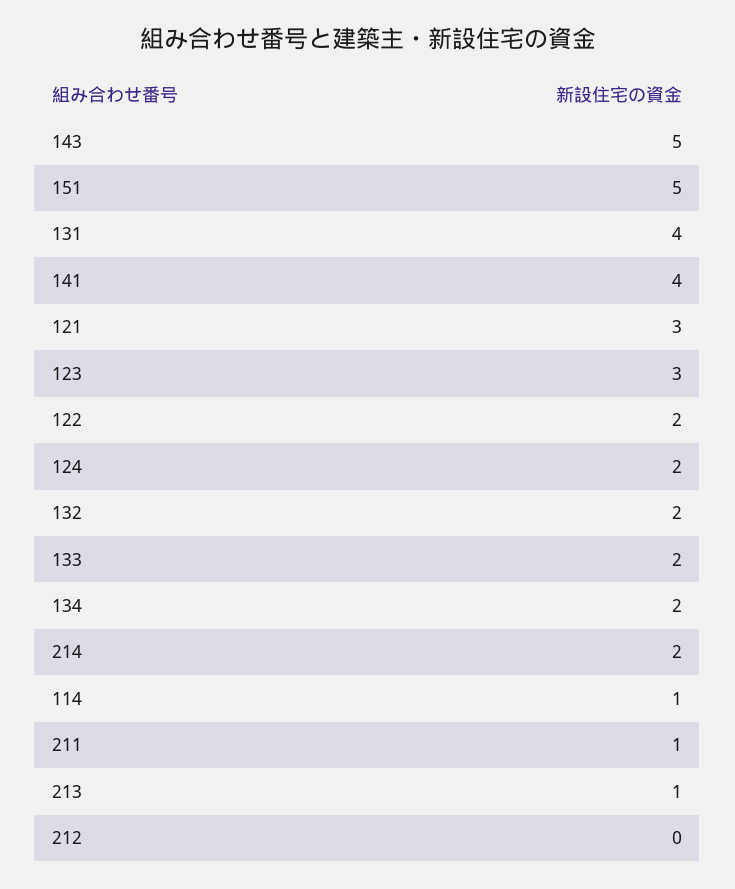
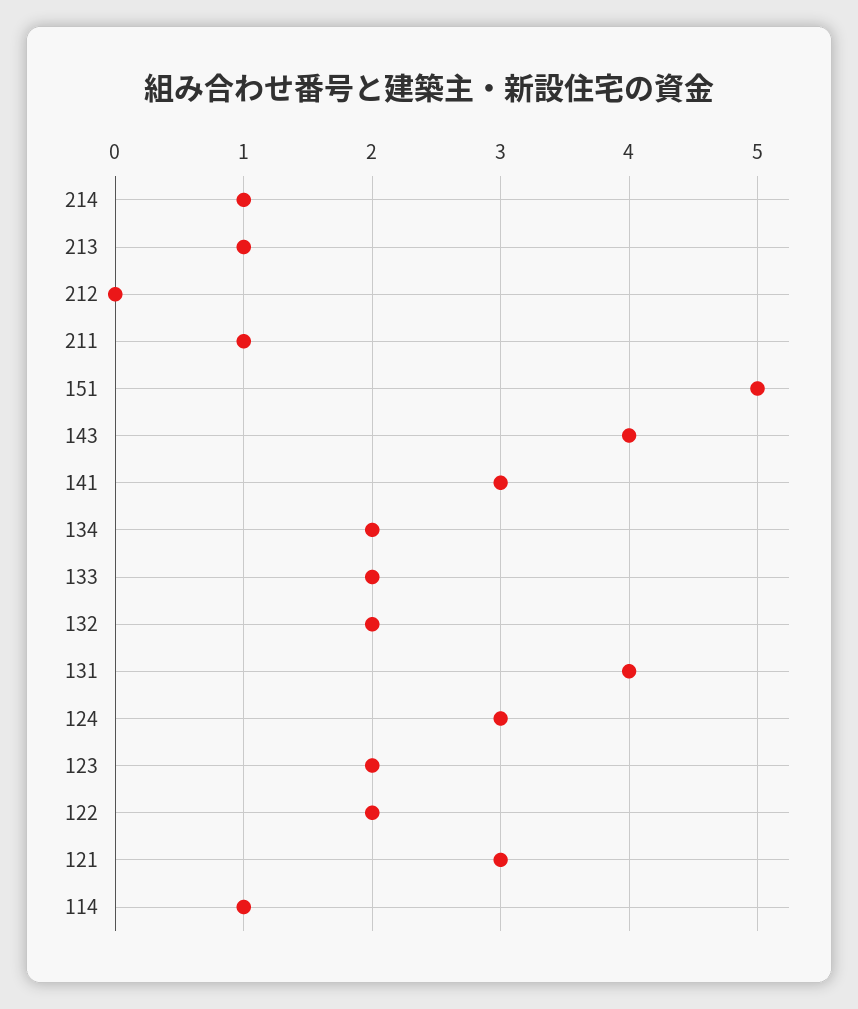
143: 5 -> 4
141: 4 -> 3
123: 3 -> 2
124: 2 -> 3
214: 2 -> 1

